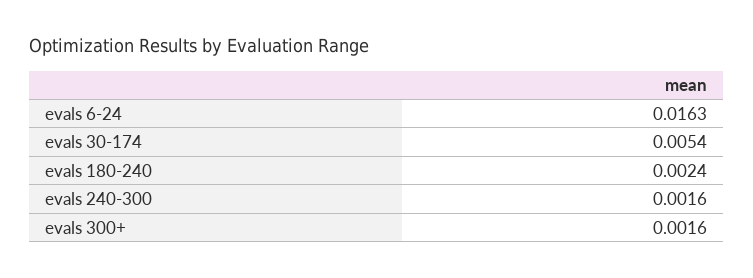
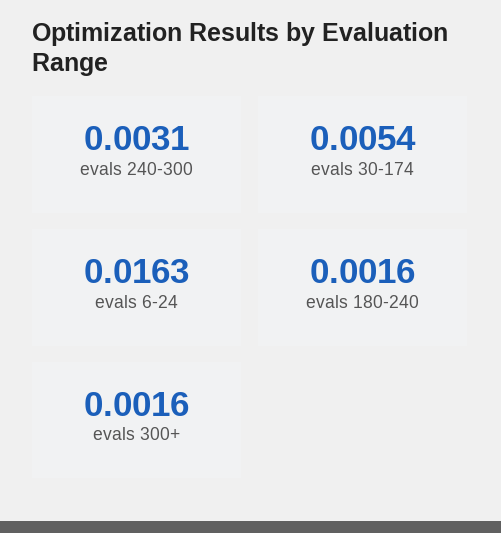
evals 180-240: 0.0024 -> 0.0016
evals 240-300: 0.0016 -> 0.0031

